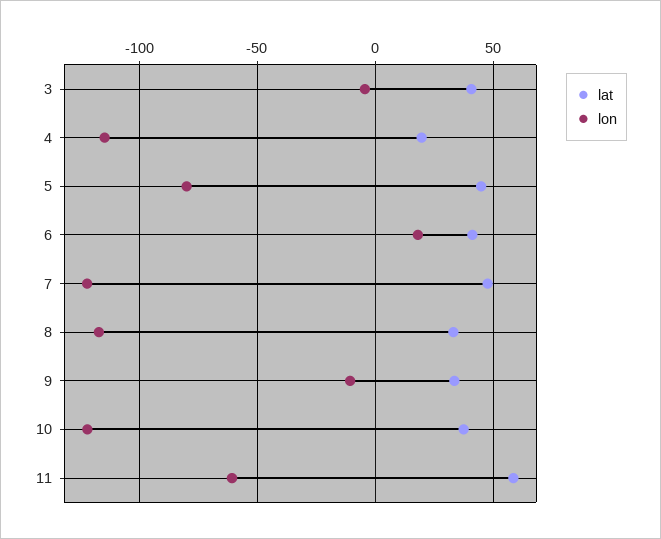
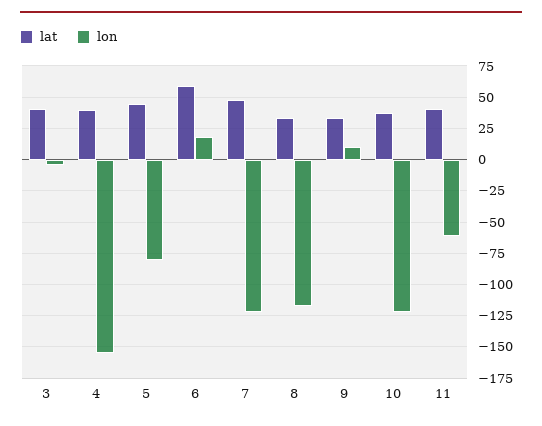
lat, 4: 20 -> 40
lon, 4: -115 -> -155
lat, 6: 40 -> 60
lon, 9: -10 -> 10
lat, 11: 60 -> 40

